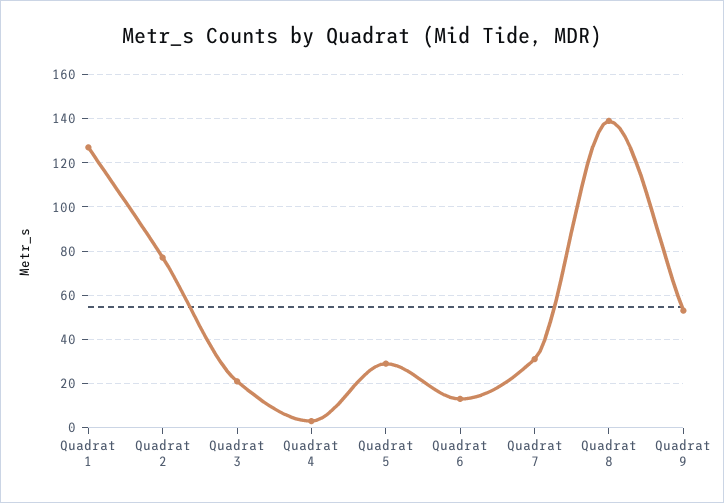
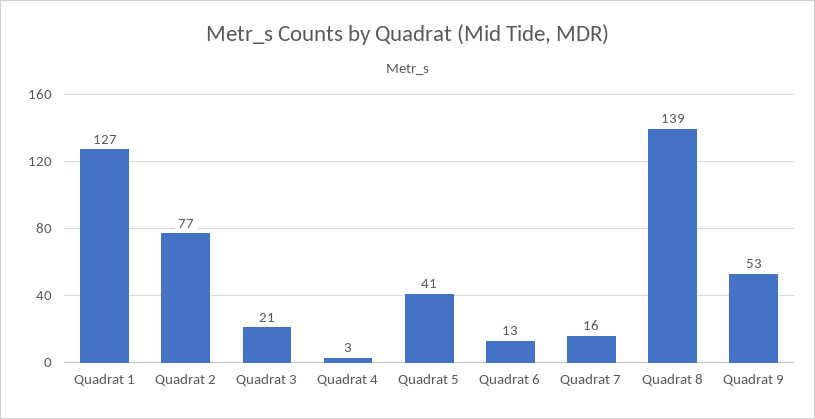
Quadrat 5: 30 -> 41
Quadrat 7: 30 -> 16

